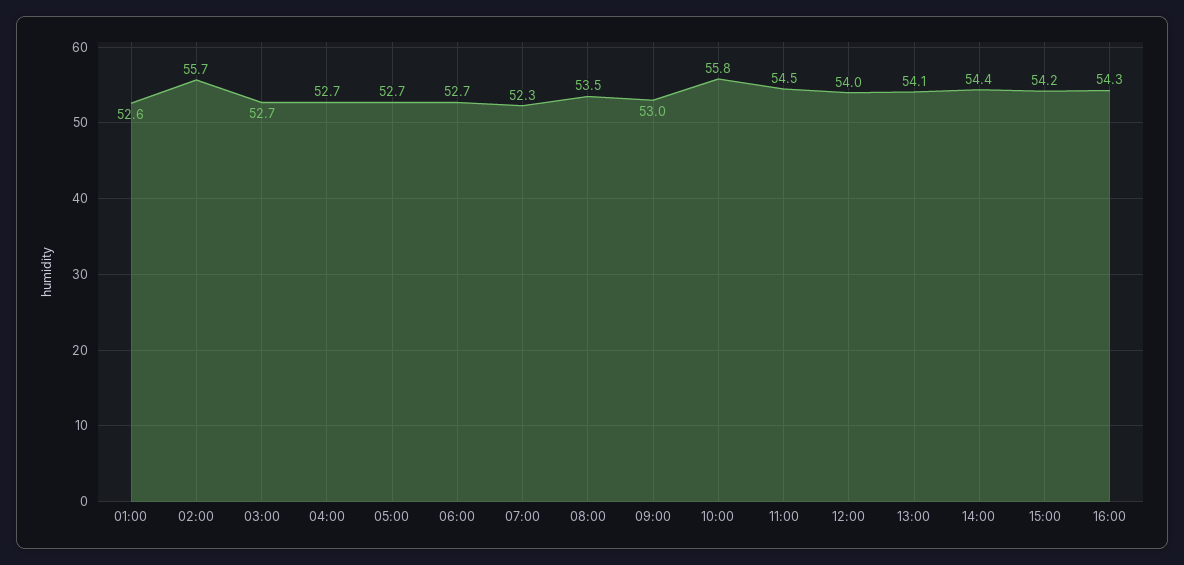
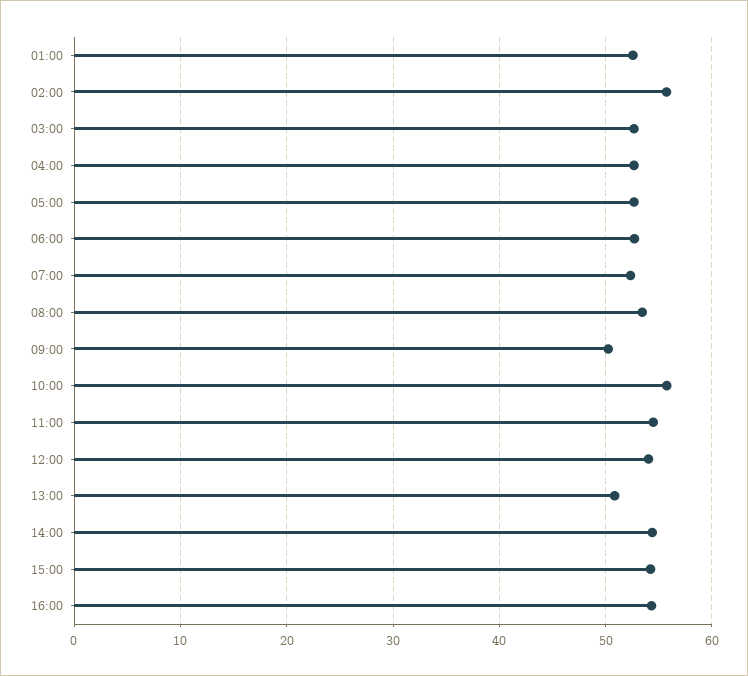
09:00: 53 -> 50
13:00: 54.1 -> 51

